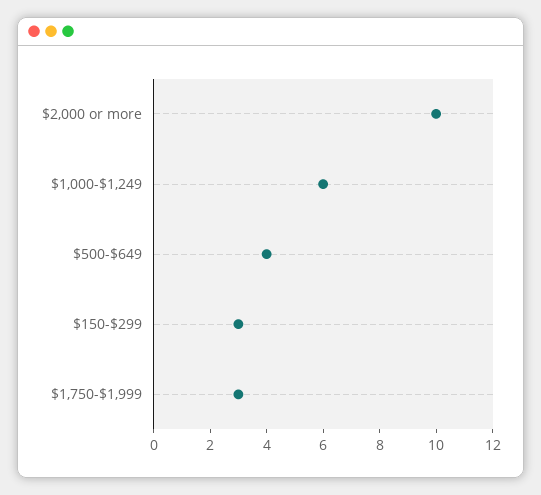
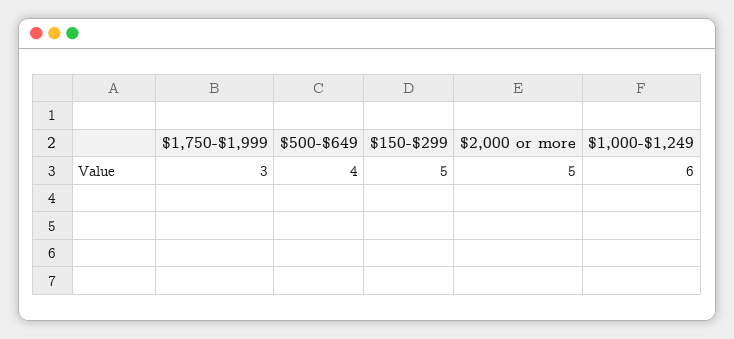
$2,000 or more: 10 -> 5
$150-$299: 3 -> 5

